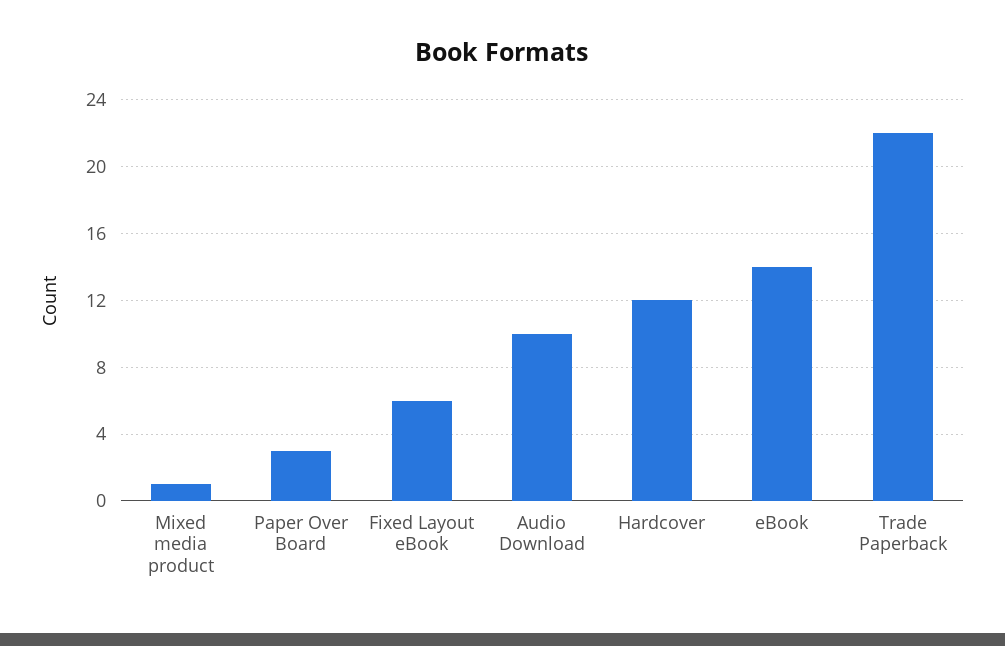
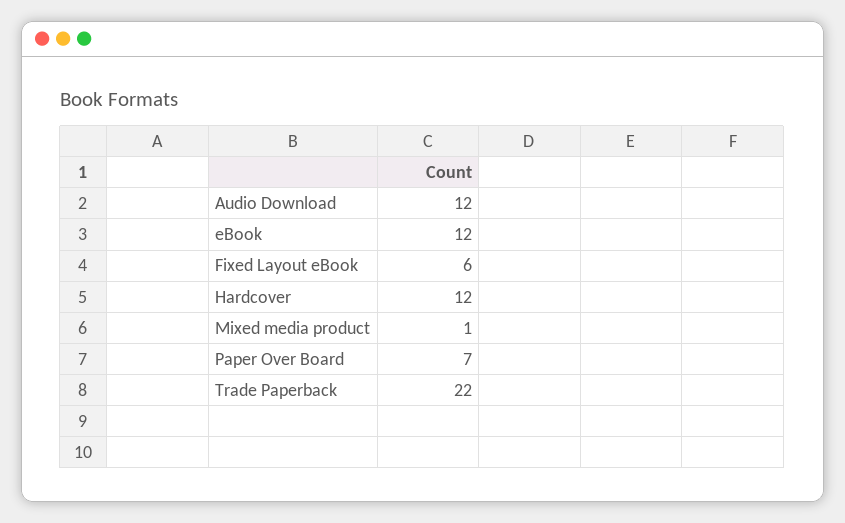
Paper Over Board: 3 -> 7
Audio Download: 10 -> 12
eBook: 14 -> 12

